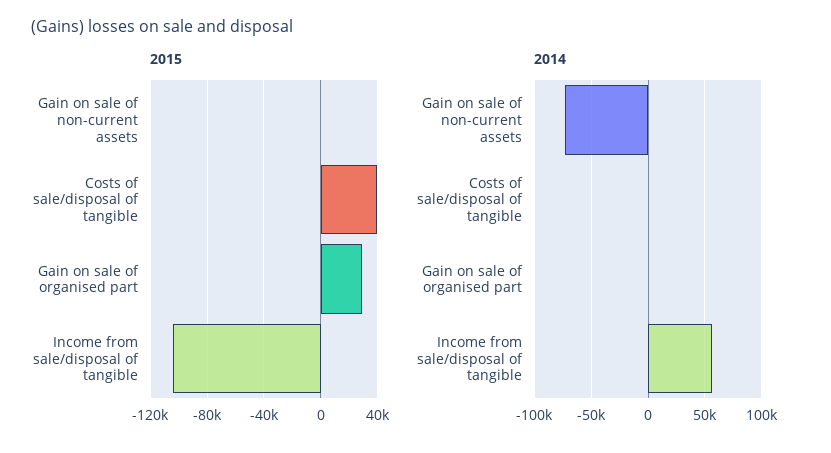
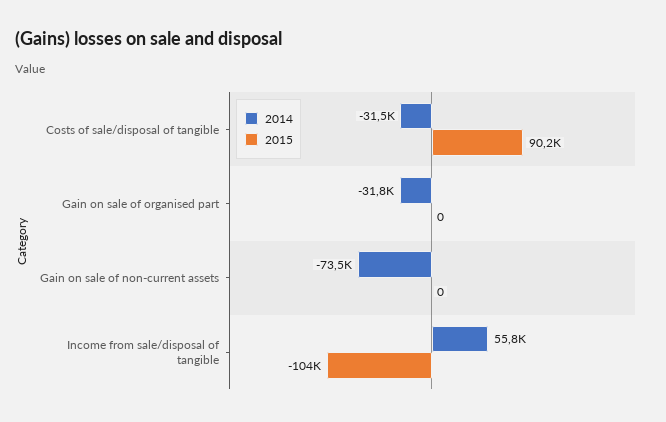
2015, Costs of sale/disposal of tangible: 40000 -> 90200
2015, Gain on sale of organised part: 30000 -> 0
2014, Costs of sale/disposal of tangible: 0 -> -31500
2014, Gain on sale of organised part: 0 -> -31800

